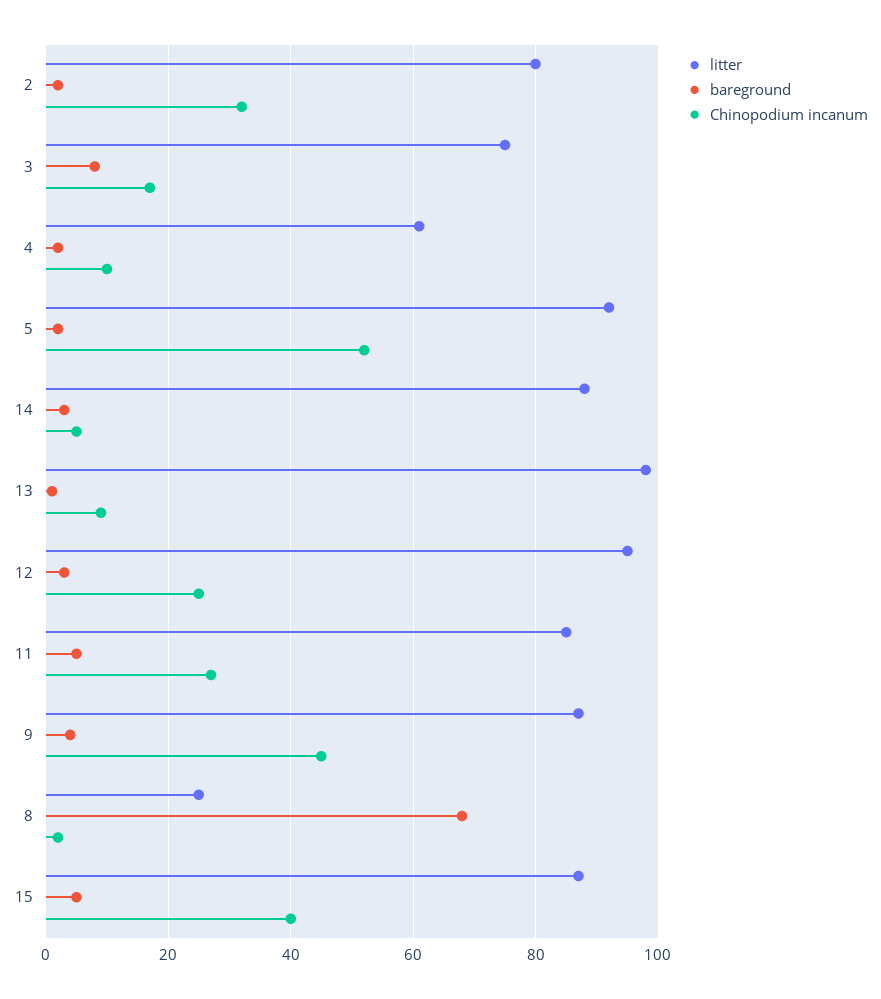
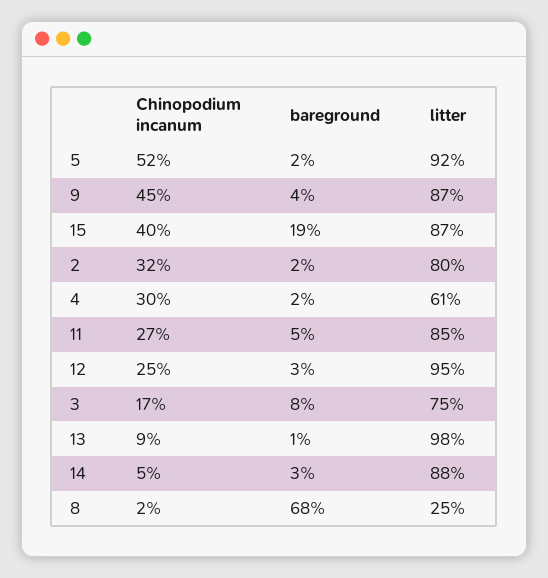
Chinopodium incanum, 4: 10 -> 30
bareground, 15: 5 -> 19

